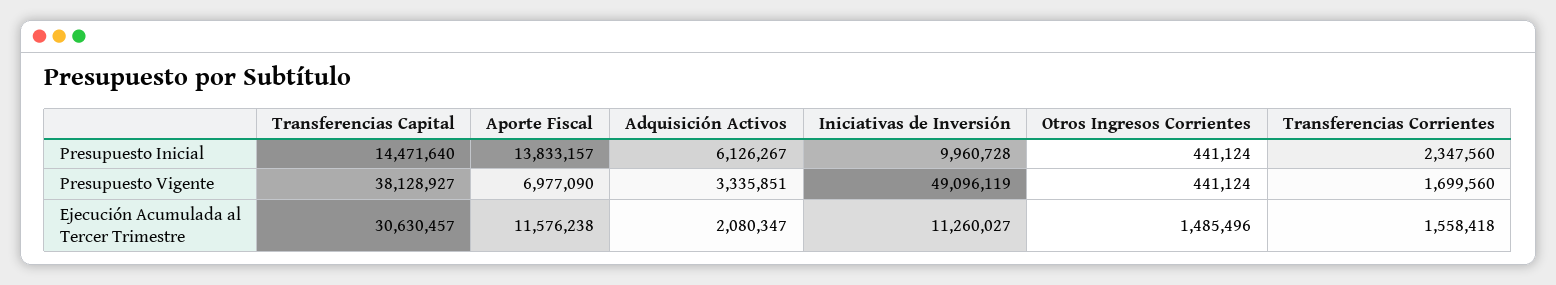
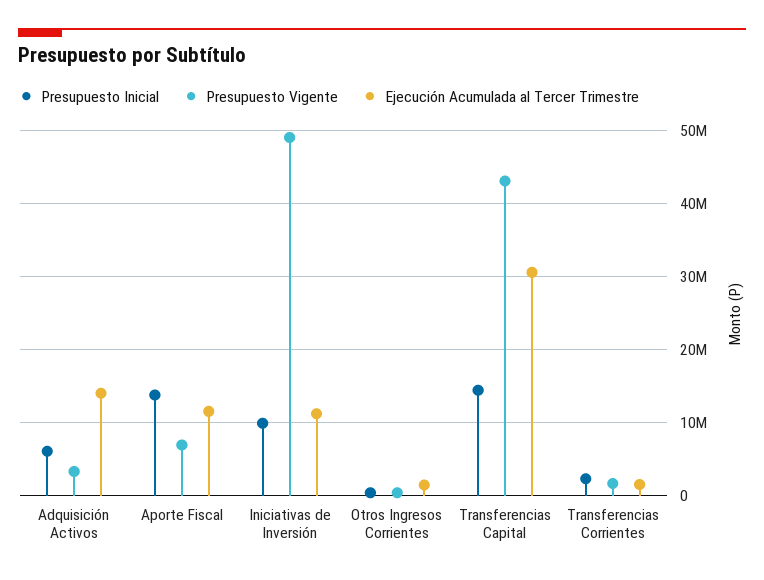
Presupuesto Vigente, Transferencias Capital: 38128927 -> 43000000
Ejecución Acumulada al Tercer Trimestre, Adquisición Activos: 2080347 -> 14000000

